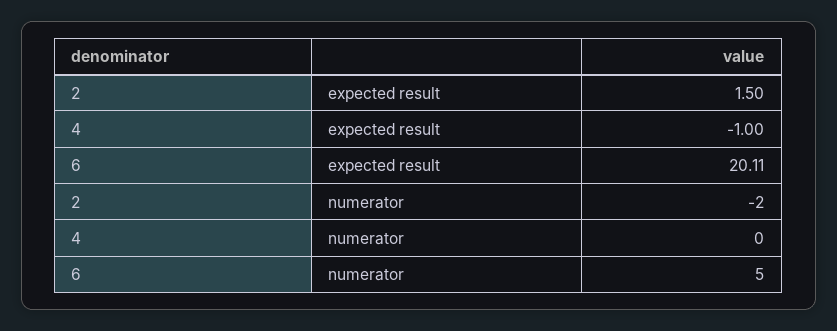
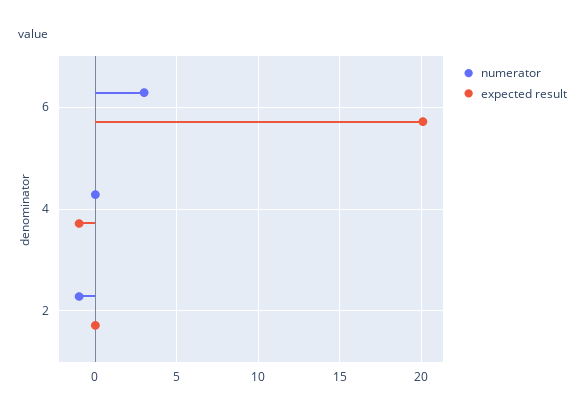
expected result, 2: 1.5 -> 0
numerator, 2: -2 -> -1
numerator, 6: 5 -> 3

